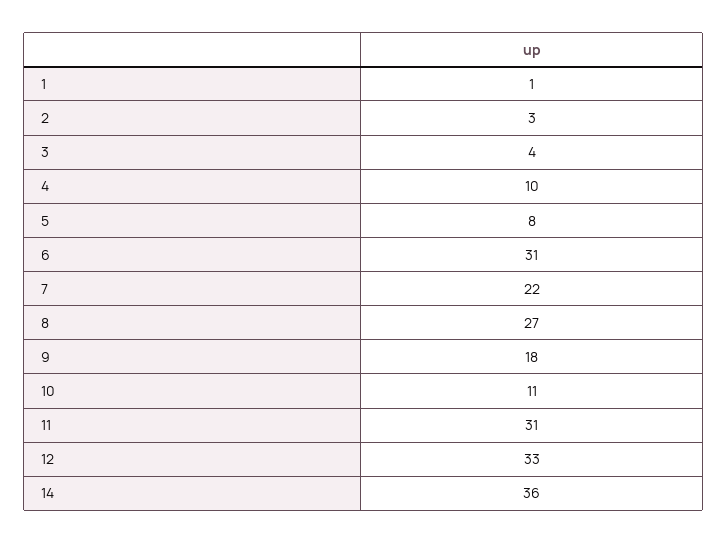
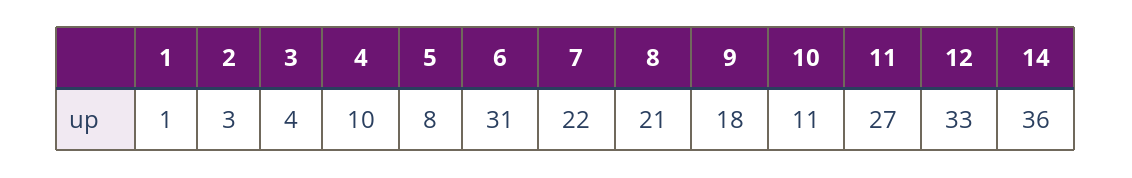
8: 27 -> 21
11: 31 -> 27

